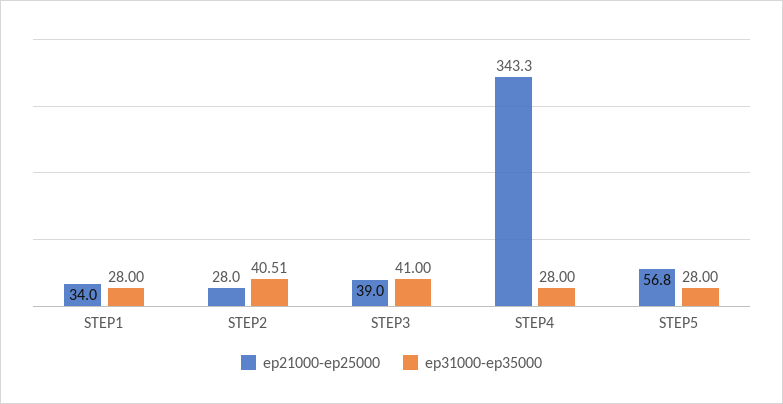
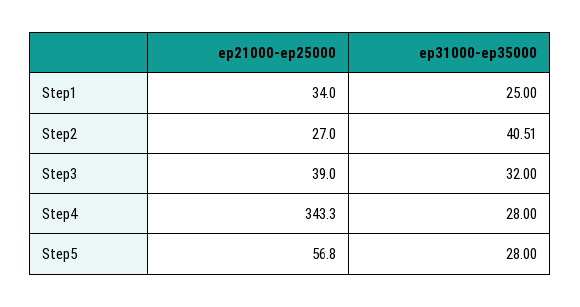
ep31000-ep35000, STEP1: 28 -> 25
ep21000-ep25000, STEP2: 28 -> 27
ep31000-ep35000, STEP3: 41 -> 32

